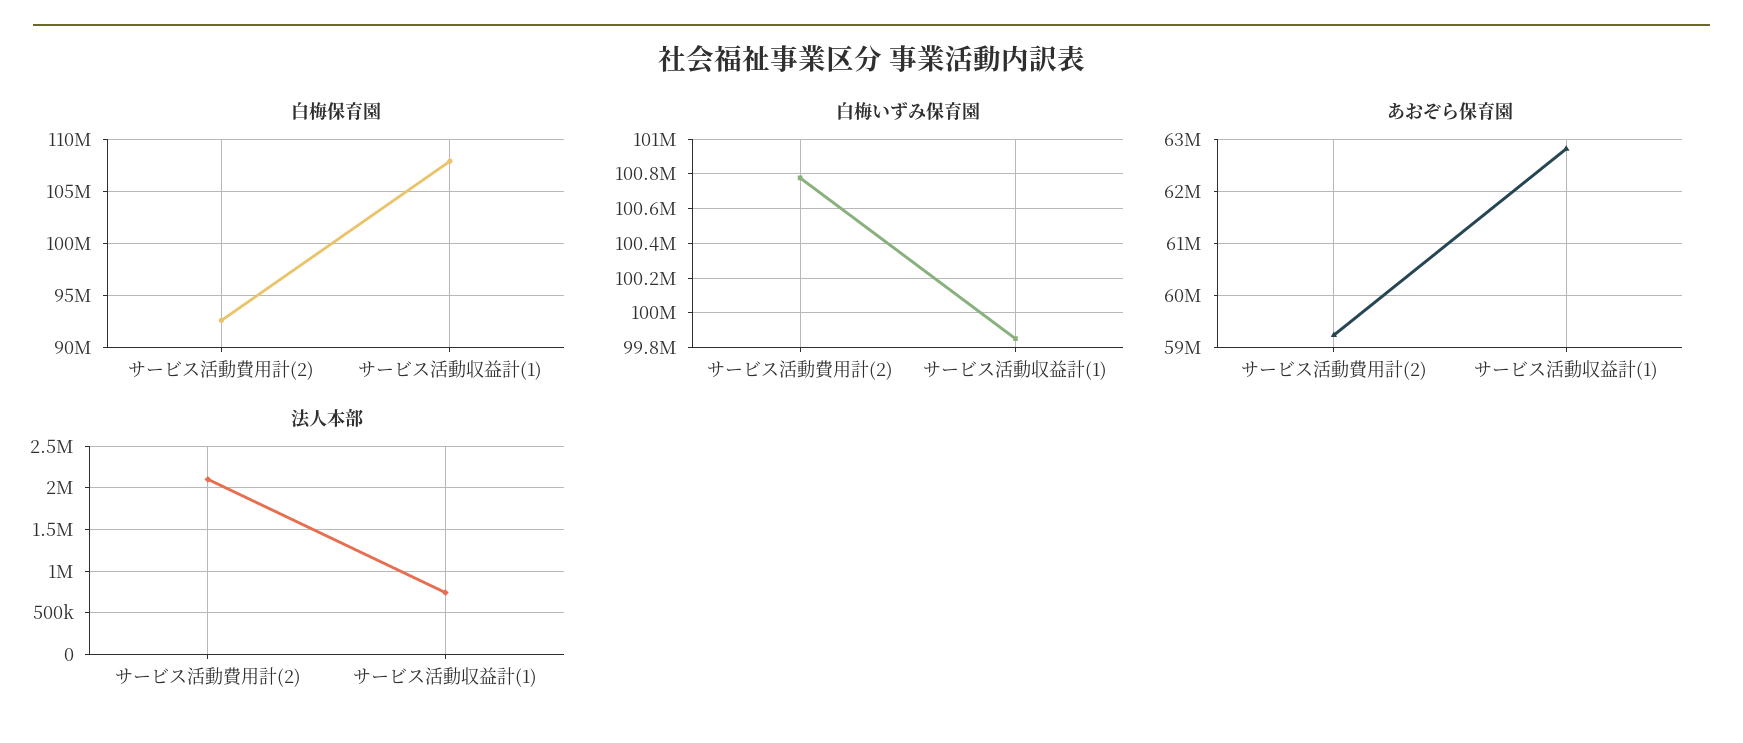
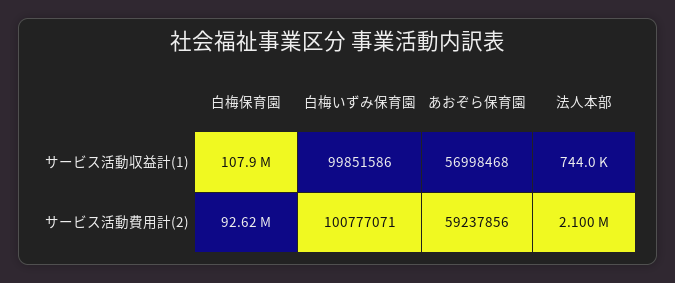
あおぞら保育園, サービス活動収益計(1): 62800000 -> 56998468

